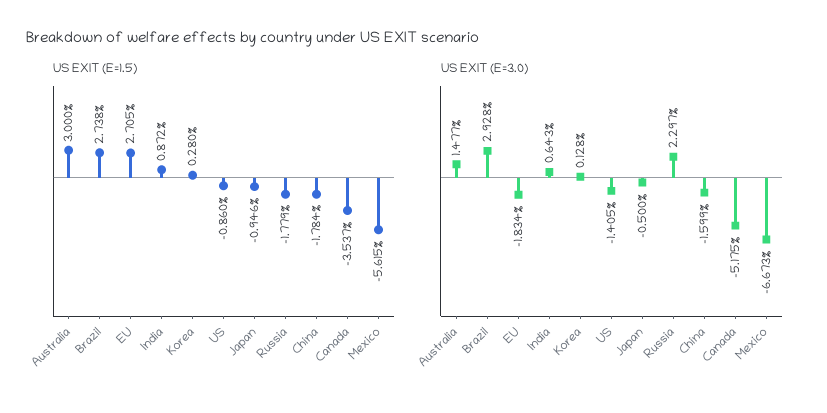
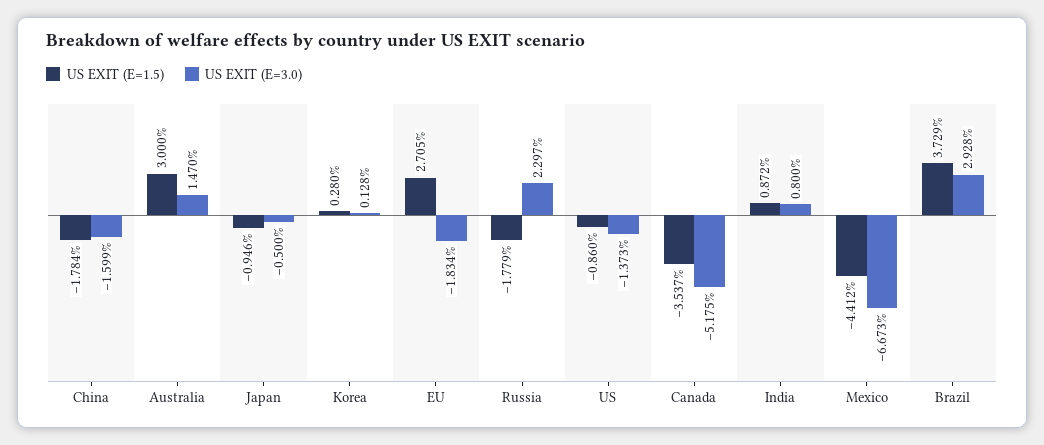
US EXIT (E=1.5), Brazil: 2.738 -> 3.729
US EXIT (E=1.5), Mexico: -5.615 -> -4.412
US EXIT (E=3.0), Australia: 1.477 -> 1.47
US EXIT (E=3.0), India: 0.643 -> 0.8
US EXIT (E=3.0), US: -1.405 -> -1.373

